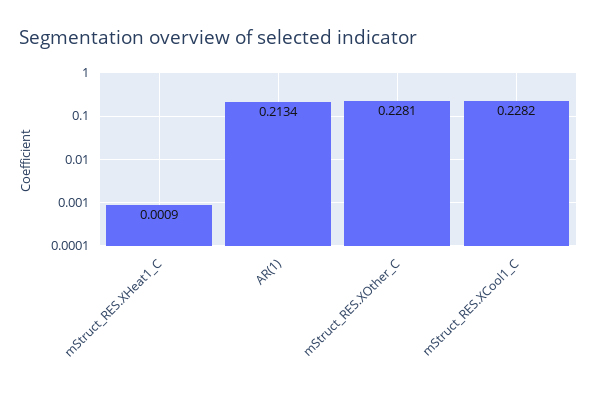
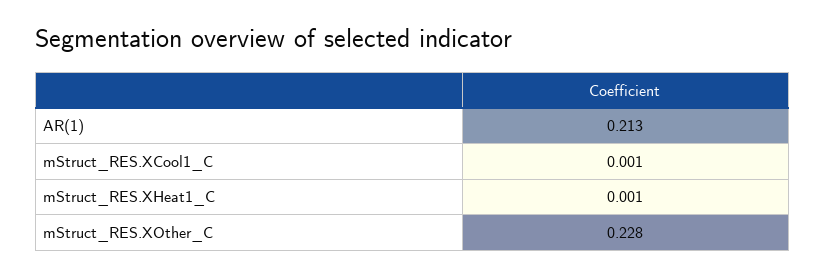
mStruct_RES.XCool1_C: 0.2282 -> 0.001

